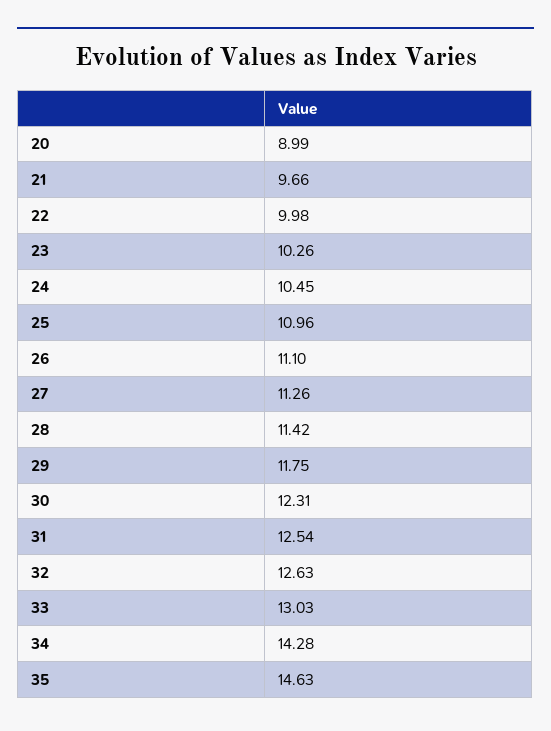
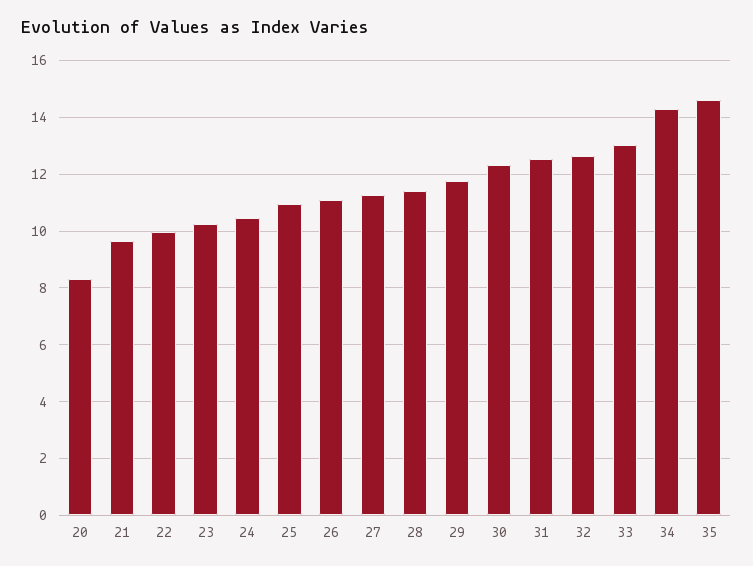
20: 8.99 -> 8.25

